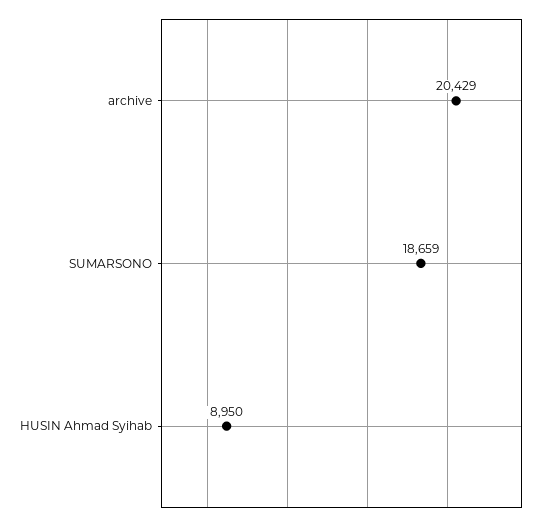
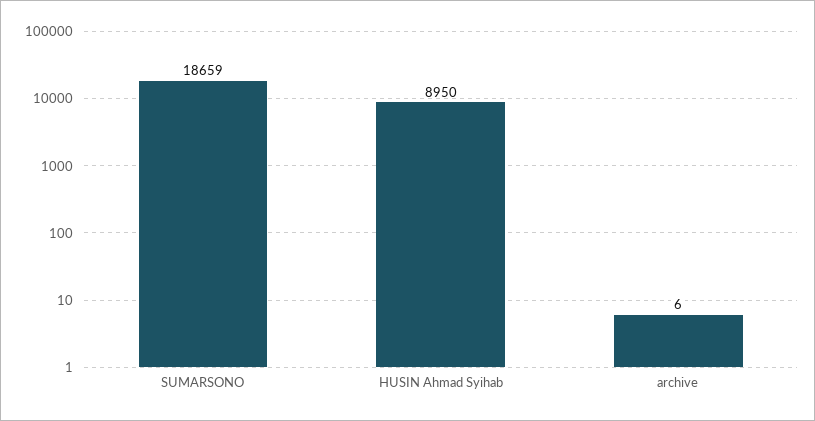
archive: 20429 -> 6

